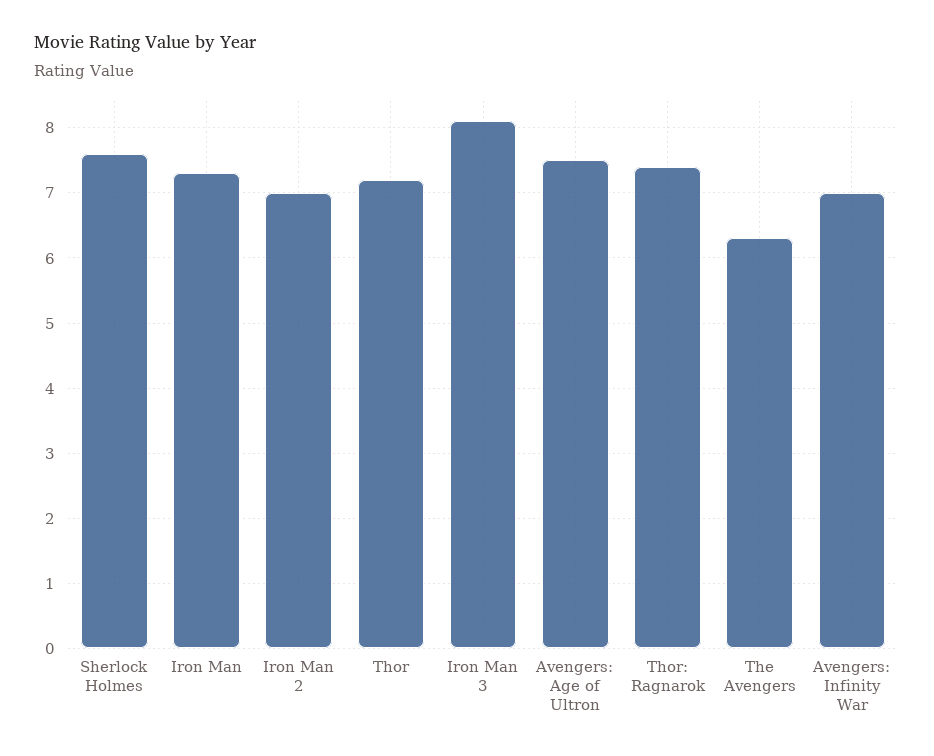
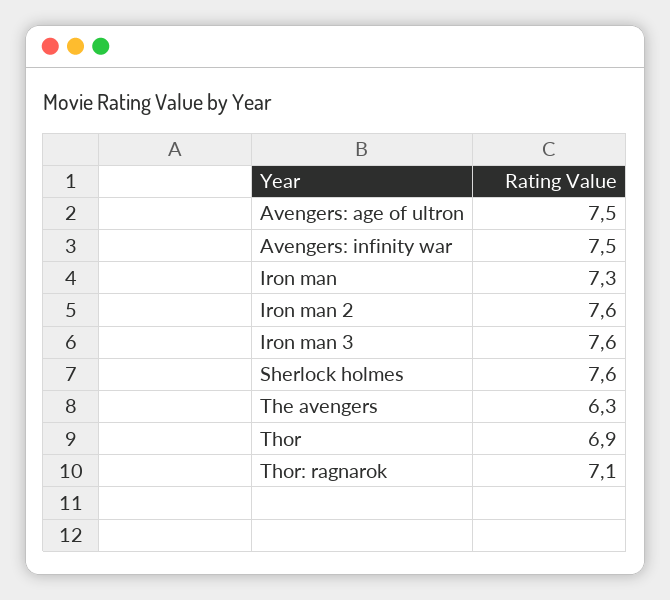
Iron Man 2: 7 -> 7.6
Thor: 7.2 -> 6.9
Iron Man 3: 8.1 -> 7.6
Thor: Ragnarok: 7.4 -> 7.1
Avengers: Infinity War: 7 -> 7.5

